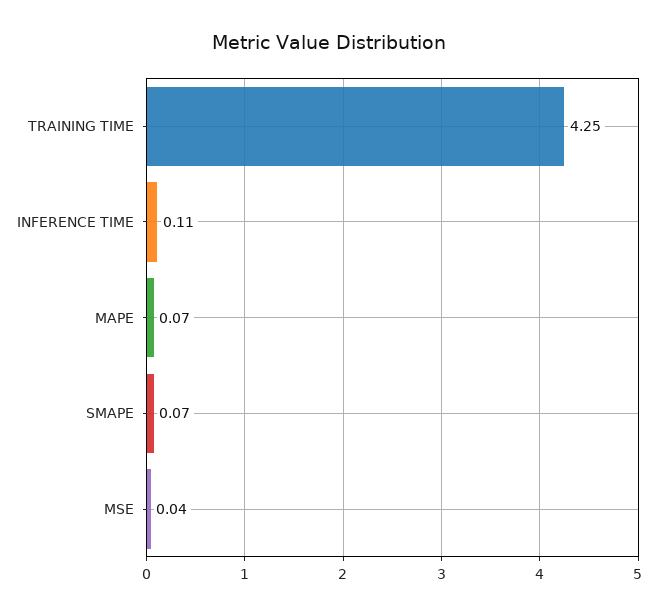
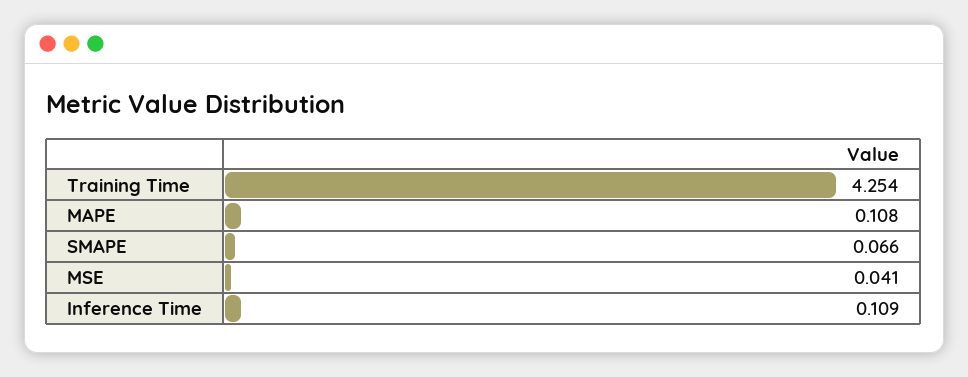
MAPE: 0.07 -> 0.108

